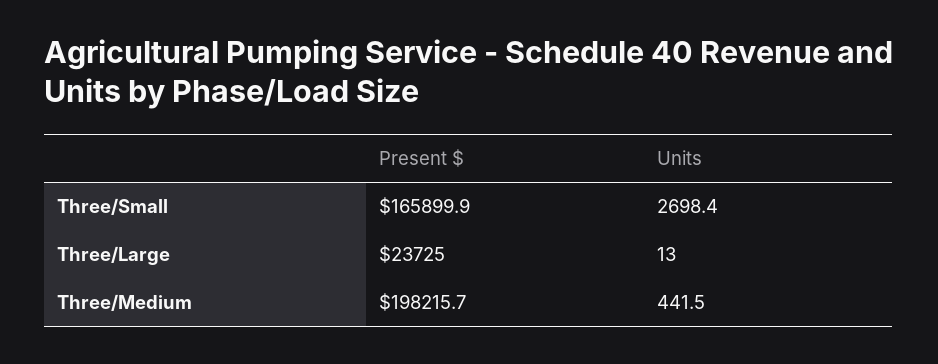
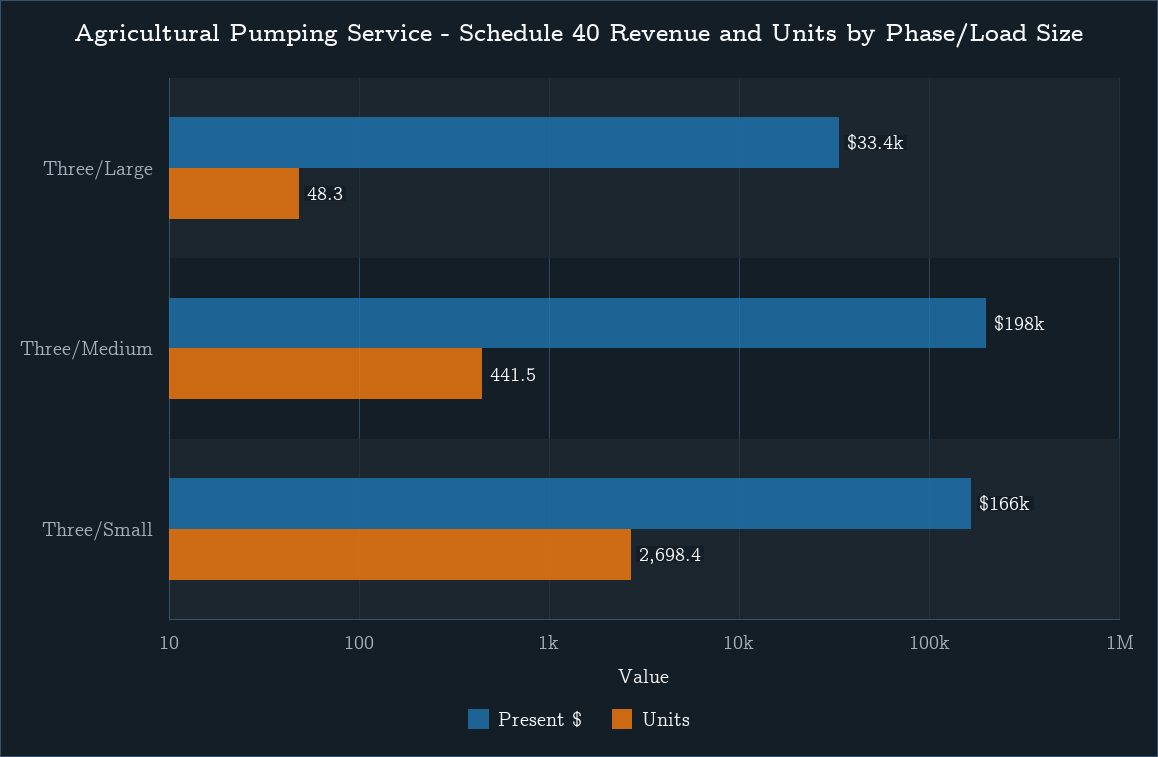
Present $, Three/Large: 23725 -> 33400
Units, Three/Large: 13 -> 48.3

